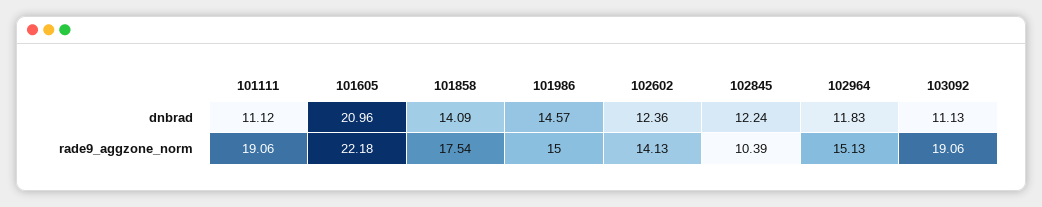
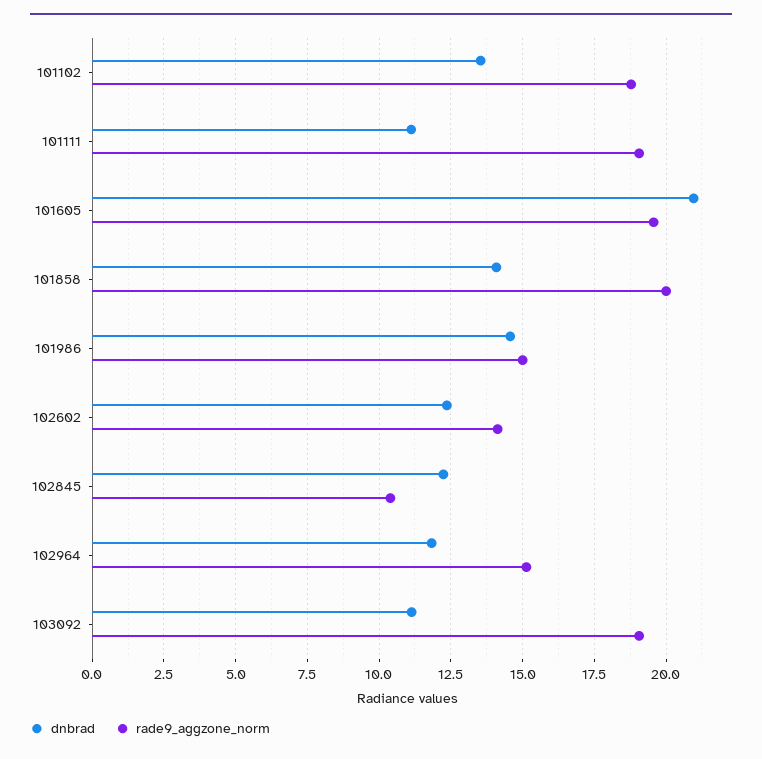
rade9_aggzone_norm, 101605: 22.18 -> 19.5
rade9_aggzone_norm, 101858: 17.54 -> 20
dnbrad, 101102: none -> 13.5
rade9_aggzone_norm, 101102: none -> 18.75

